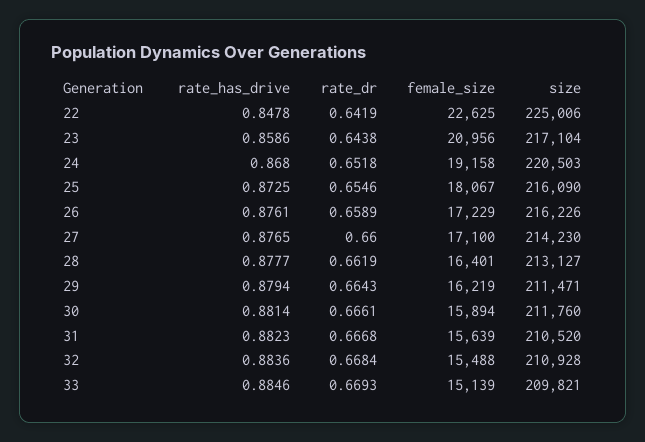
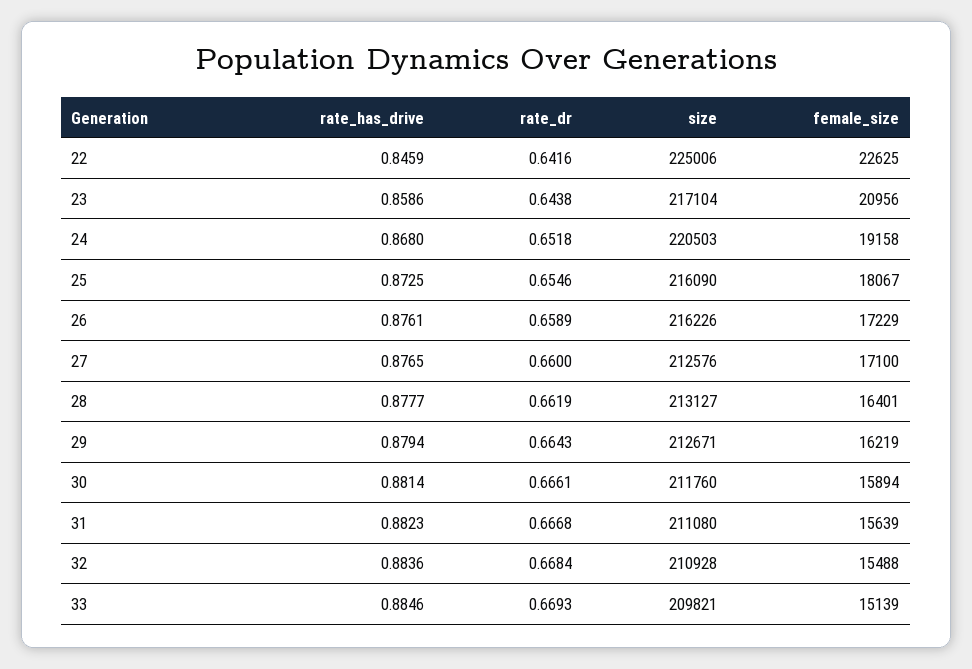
rate_has_drive, 22: 0.8478 -> 0.8459
rate_dr, 22: 0.6419 -> 0.6416
size, 27: 214230 -> 212576
size, 29: 211471 -> 212671
size, 31: 210520 -> 211080

